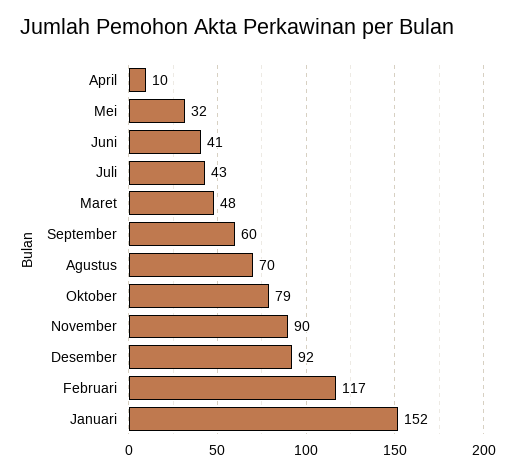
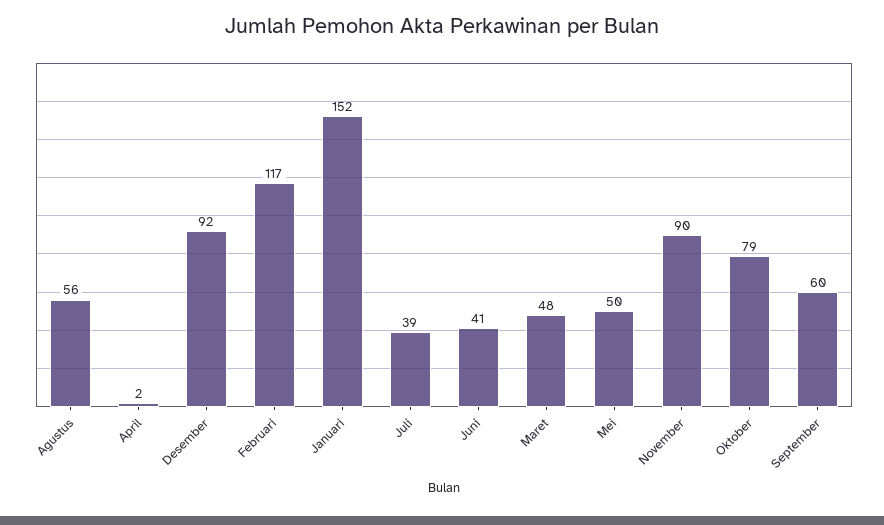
April: 10 -> 2
Mei: 32 -> 50
Juli: 43 -> 39
Agustus: 70 -> 56

